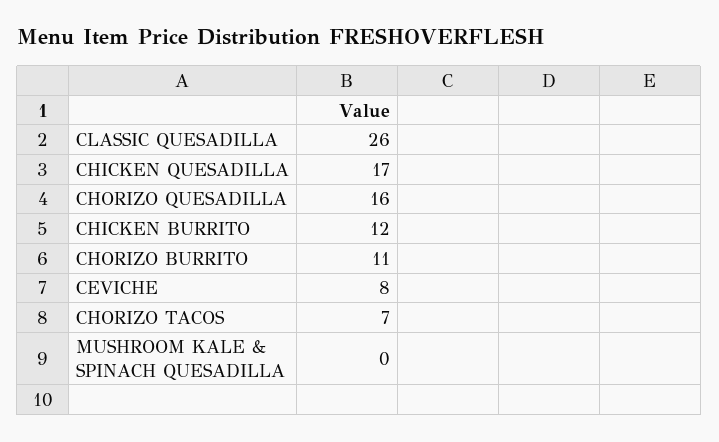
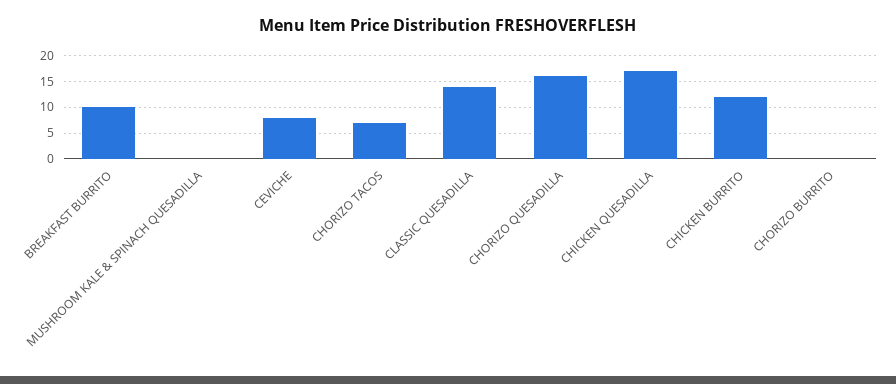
CLASSIC QUESADILLA: 26 -> 15
CHORIZO BURRITO: 11 -> 0
BREAKFAST BURRITO: none -> 10

